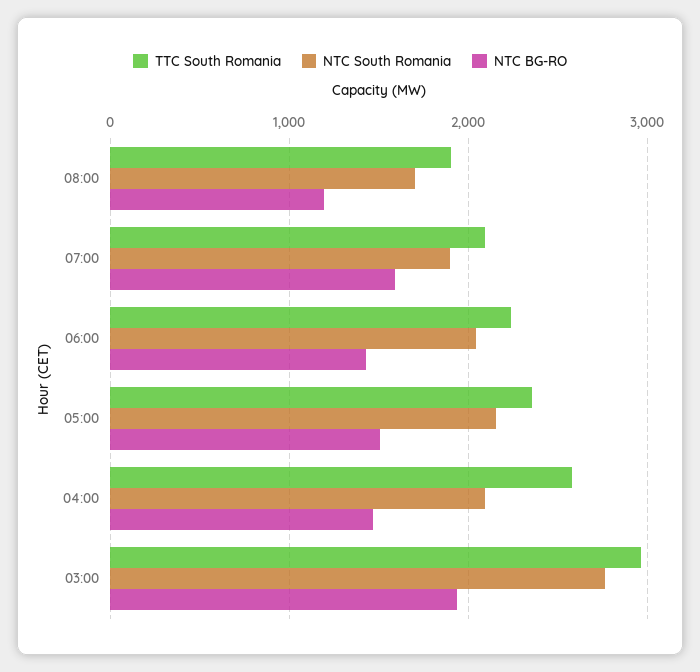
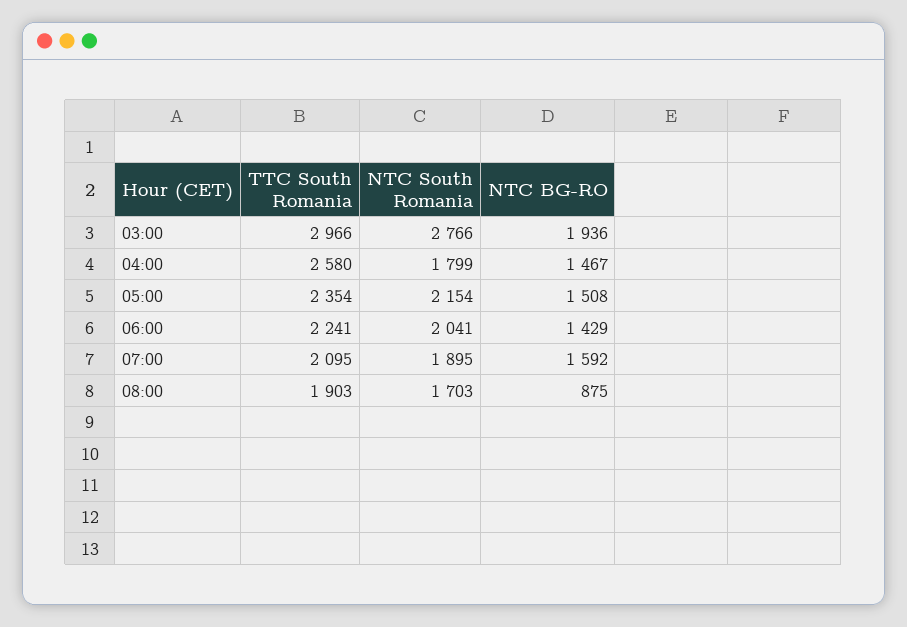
NTC BG-RO, 08:00: 1200 -> 875
NTC South Romania, 04:00: 2100 -> 1799

